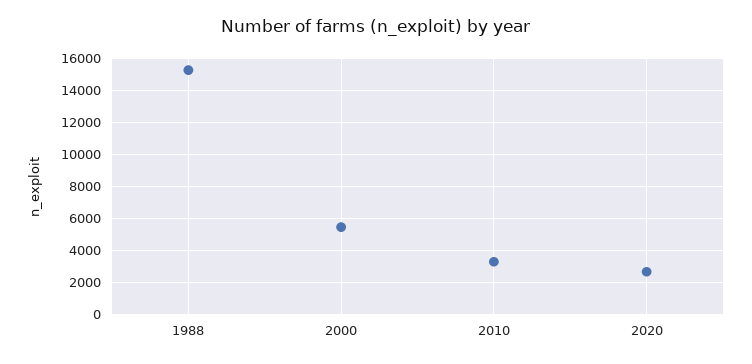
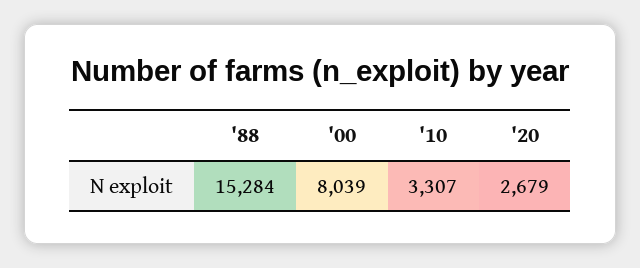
2000: 5500 -> 8039

